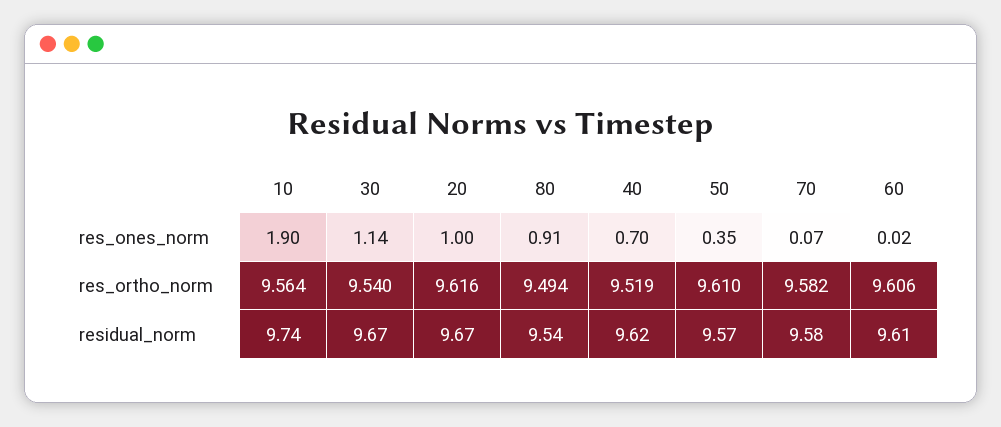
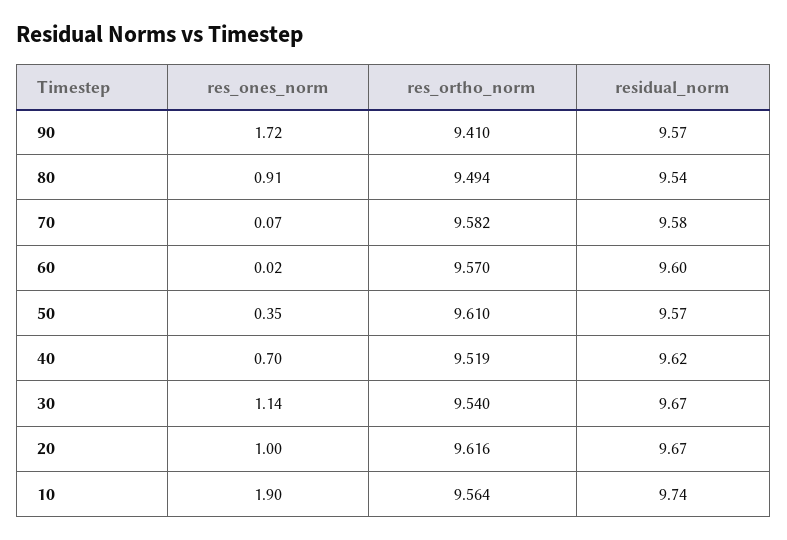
60, res_ortho_norm: 9.606 -> 9.57
60, residual_norm: 9.61 -> 9.6
90, res_ones_norm: none -> 1.72
90, res_ortho_norm: none -> 9.41
90, residual_norm: none -> 9.57

